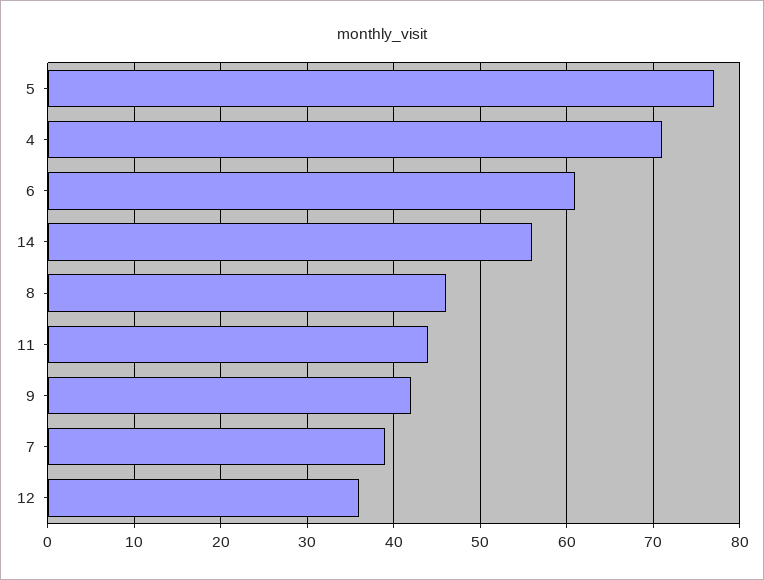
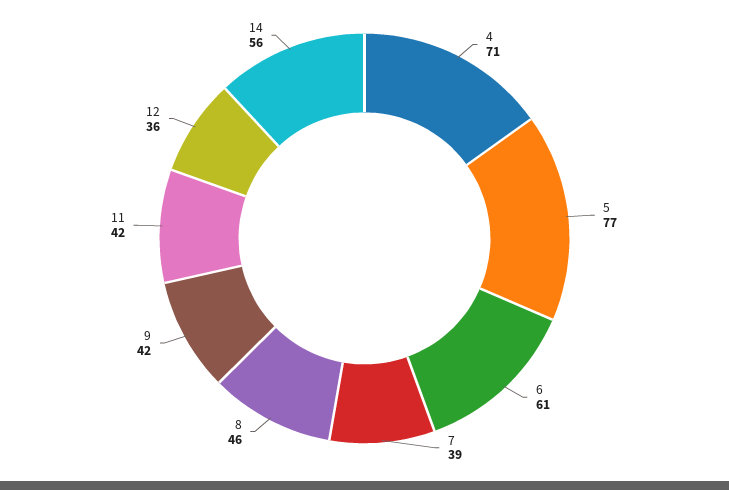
11: 44 -> 42

